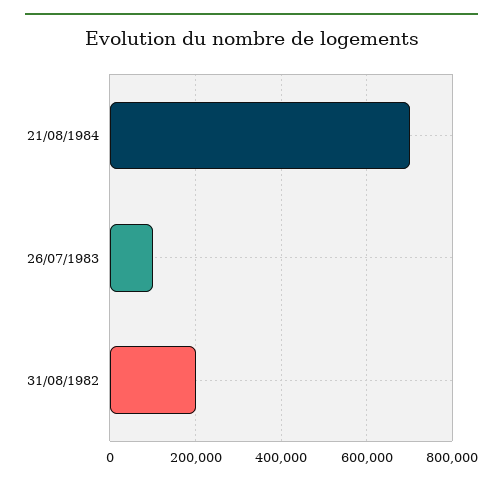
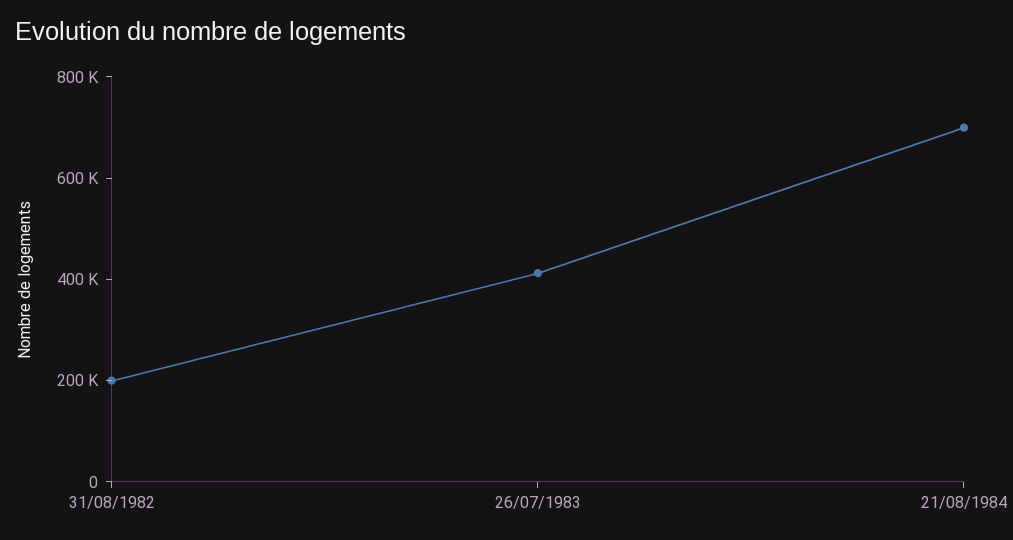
26/07/1983: 100000 -> 400000

